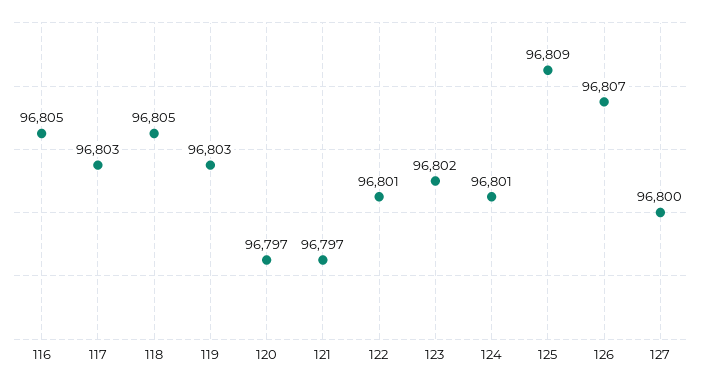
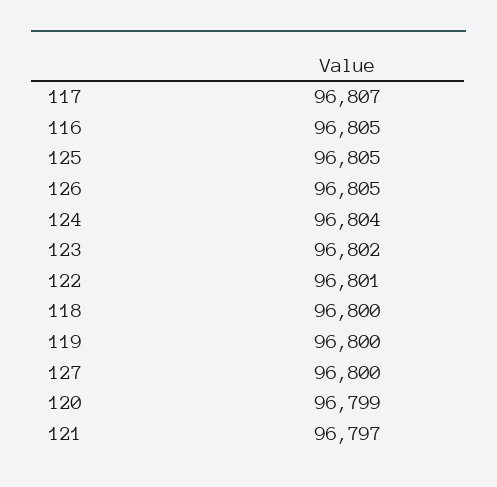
117: 96803 -> 96807
118: 96805 -> 96800
119: 96803 -> 96800
120: 96797 -> 96799
124: 96801 -> 96804
125: 96809 -> 96805
126: 96807 -> 96805

